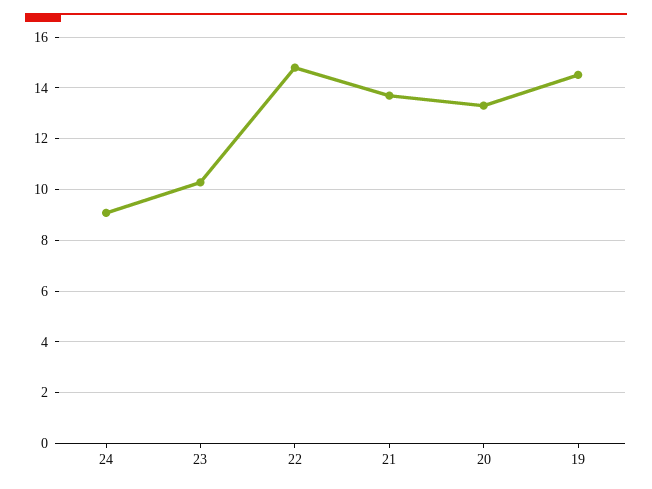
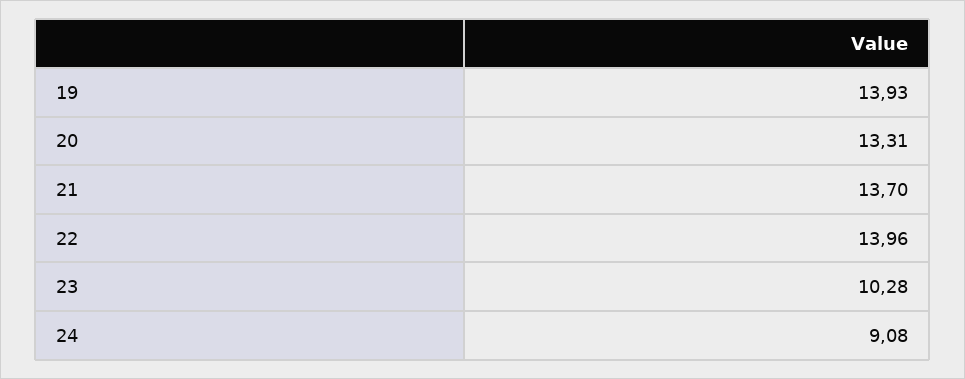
22: 14.75 -> 13.96
19: 14.5 -> 13.93

